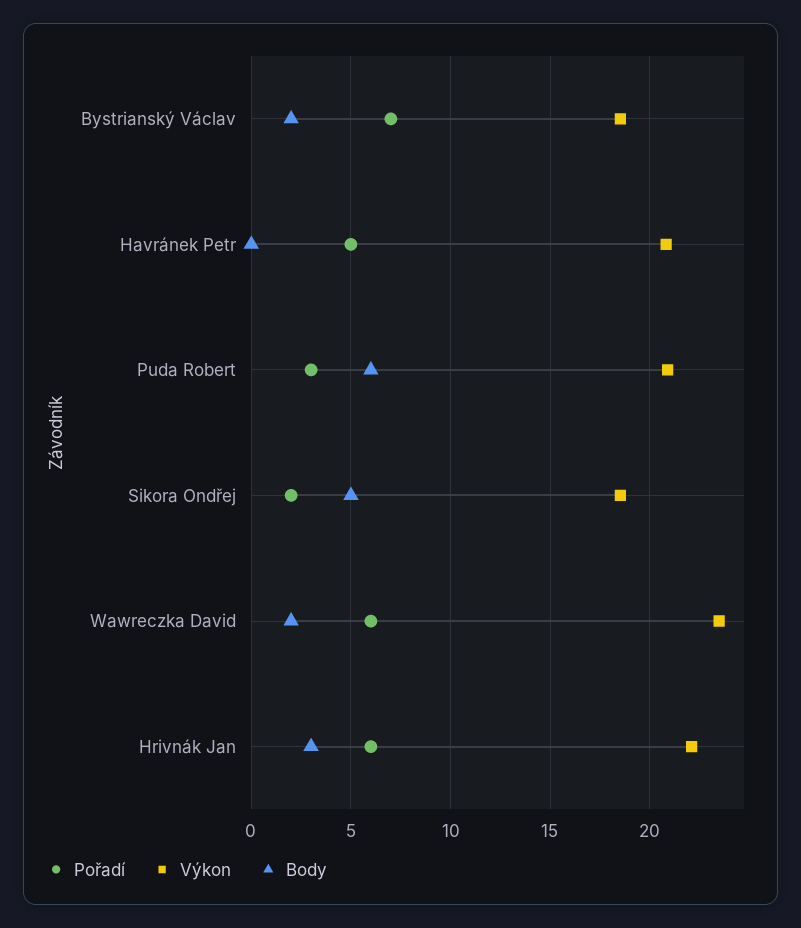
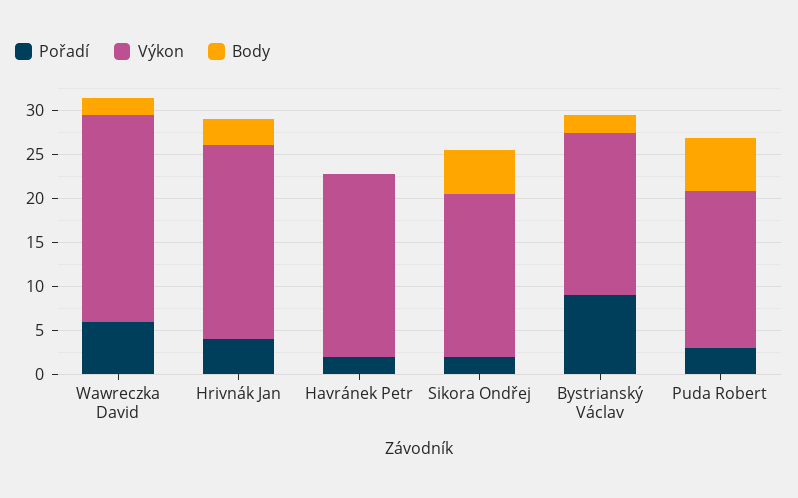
Pořadí, Bystrianský Václav: 7 -> 9
Pořadí, Havránek Petr: 5 -> 2
Výkon, Puda Robert: 21 -> 18
Pořadí, Hrivnák Jan: 6 -> 4

